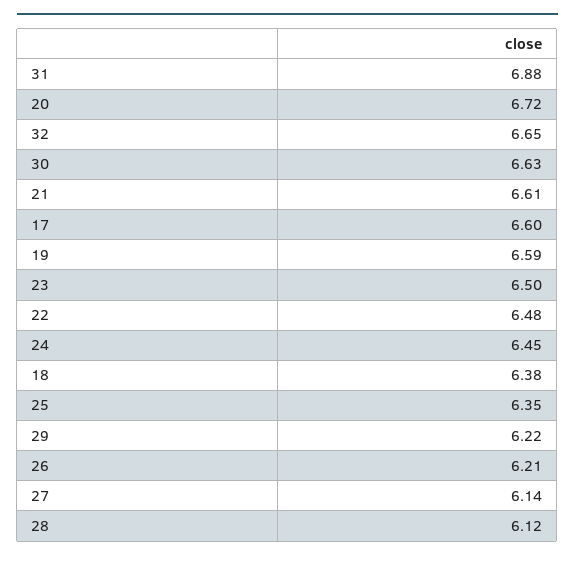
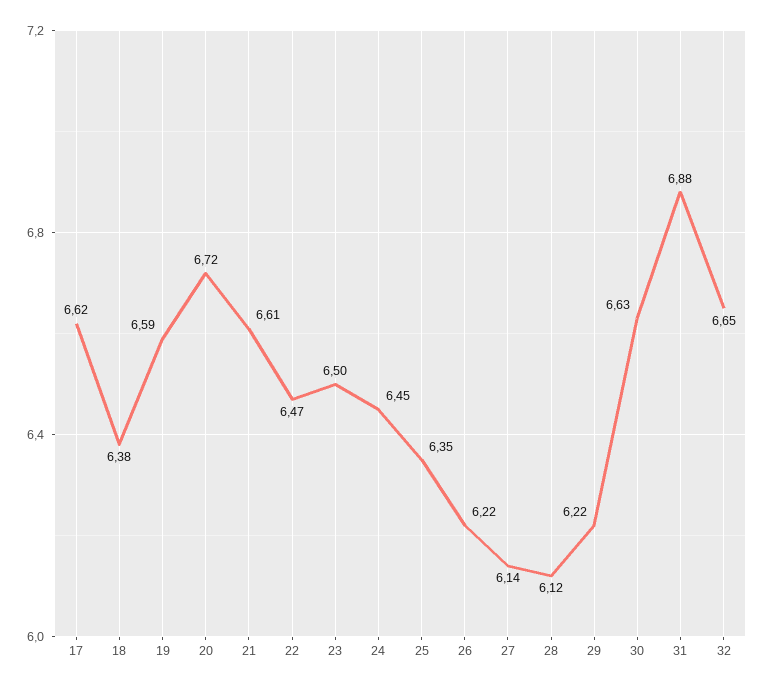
17: 6.6 -> 6.62
22: 6.48 -> 6.47
26: 6.21 -> 6.22

